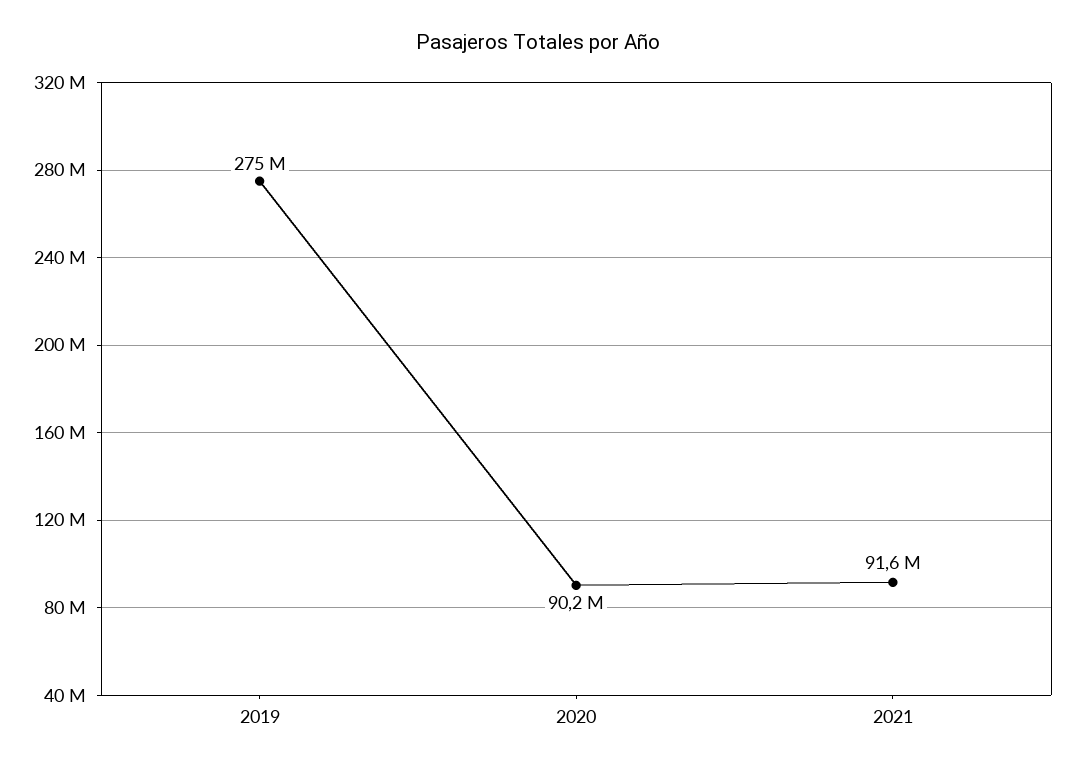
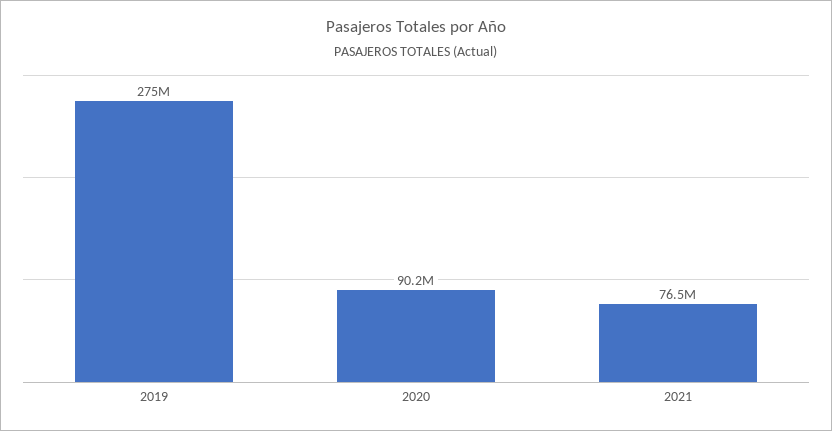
2021: 91600000 -> 76500000

